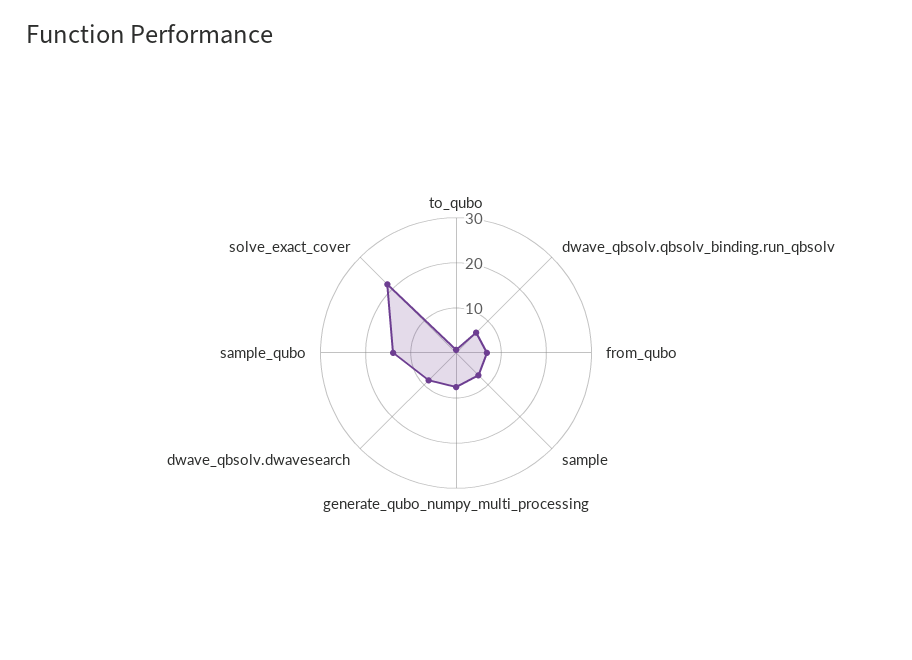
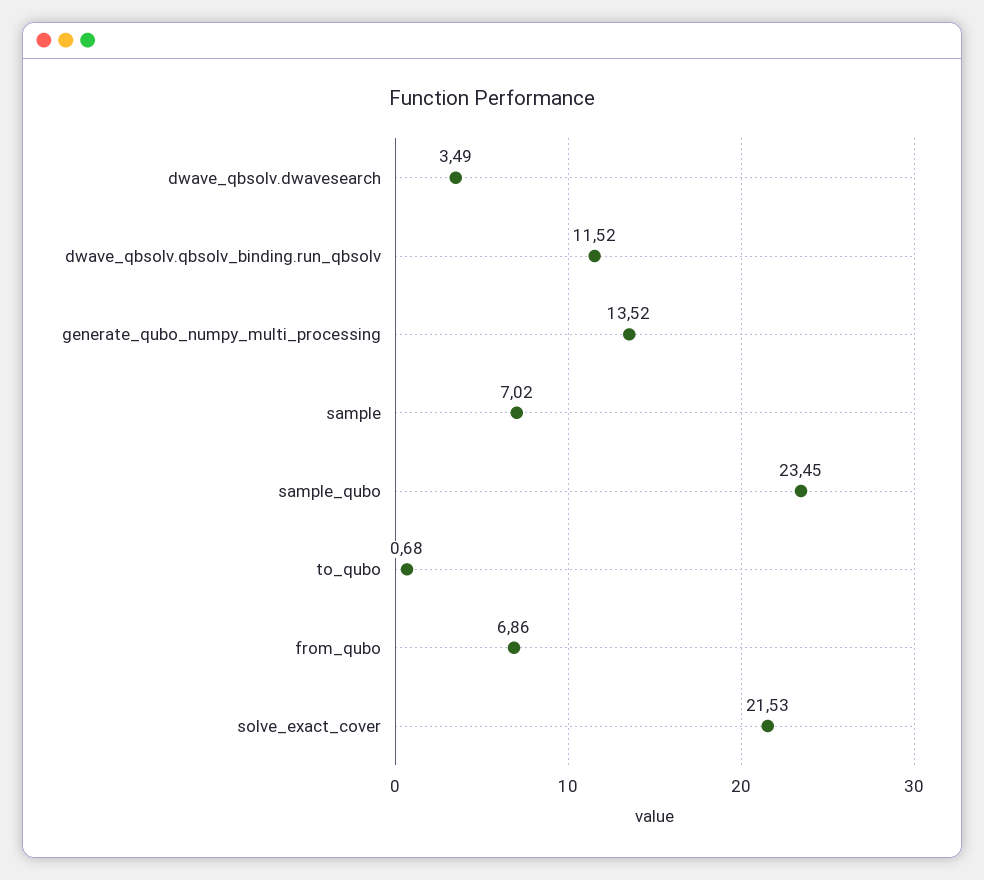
dwave_qbsolv.qbsolv_binding.run_qbsolv: 6 -> 11.52
generate_qubo_numpy_multi_processing: 8 -> 13.52
dwave_qbsolv.dwavesearch: 8 -> 3.49
sample_qubo: 14 -> 23.45

